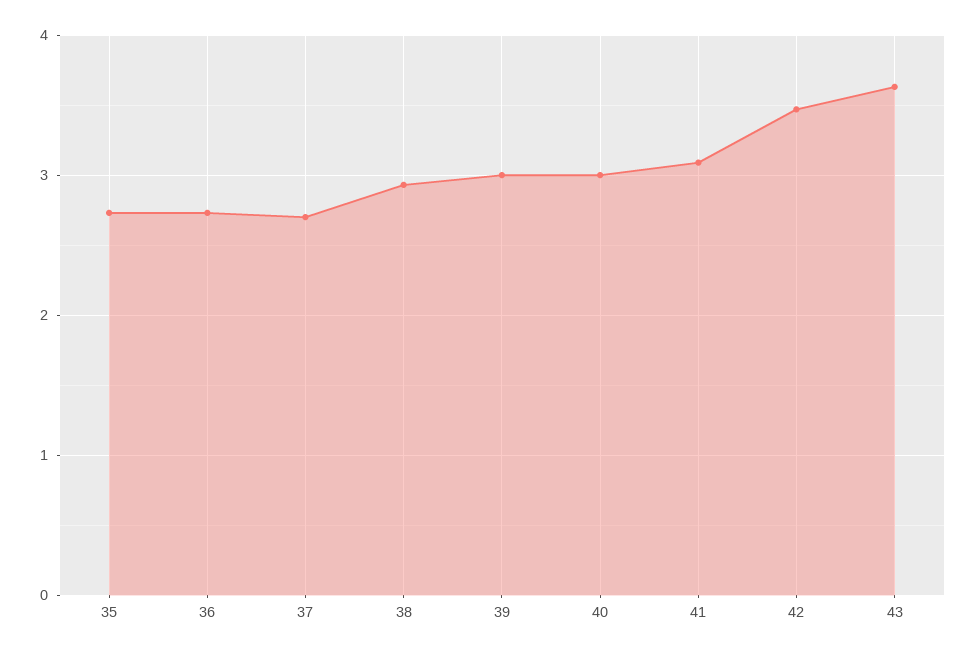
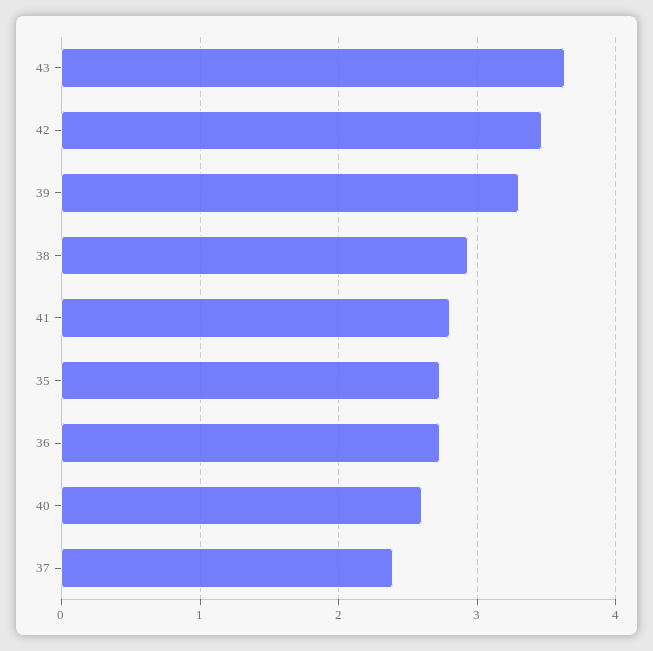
37: 2.7 -> 2.4
39: 3 -> 3.3
40: 3 -> 2.6
41: 3.1 -> 2.8

